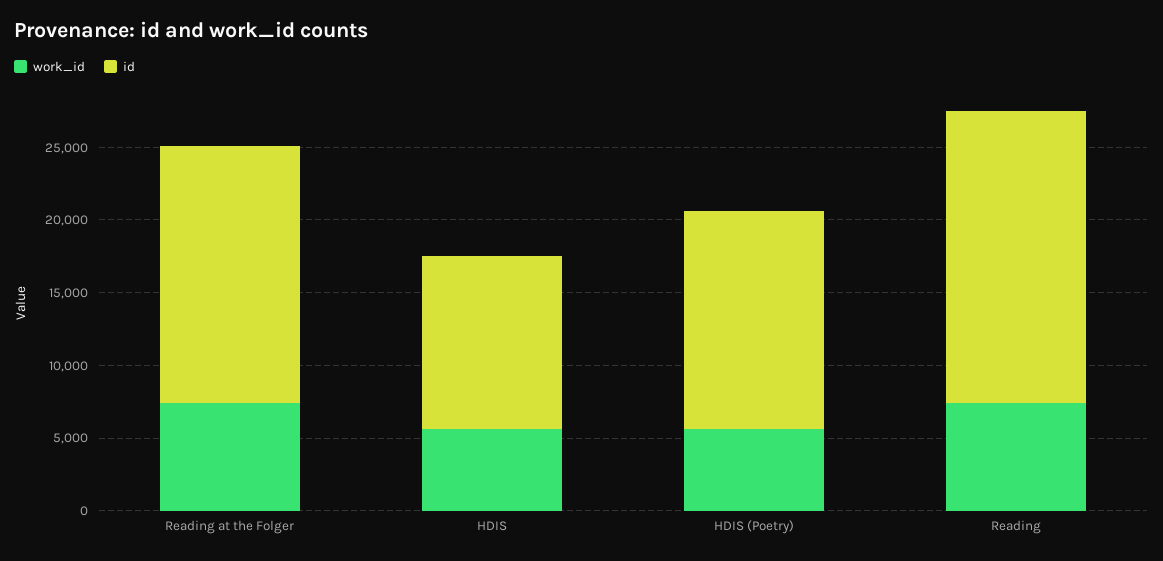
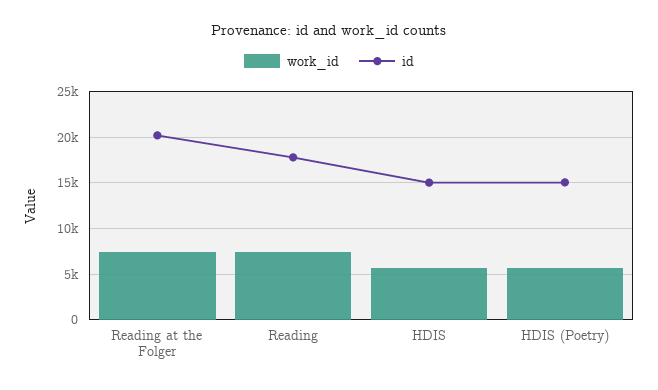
id, Reading at the Folger: 18000 -> 20000
id, HDIS: 12000 -> 15000
id, Reading: 20000 -> 18000

